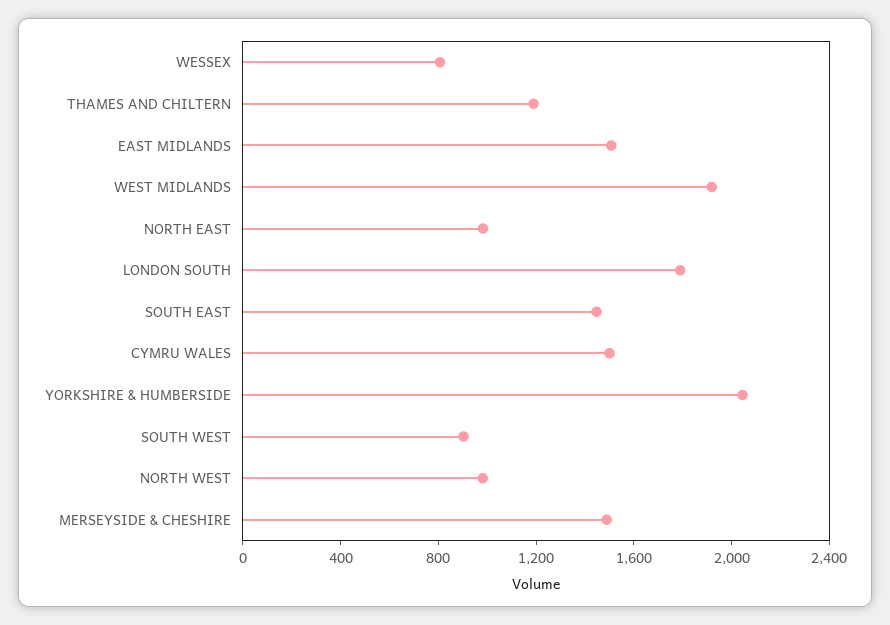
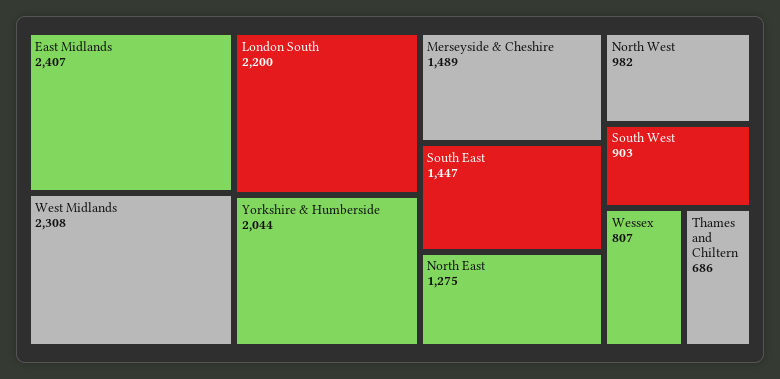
THAMES AND CHILTERN: 1200 -> 686
EAST MIDLANDS: 1500 -> 2407
WEST MIDLANDS: 1900 -> 2308
NORTH EAST: 1000 -> 1275
LONDON SOUTH: 1800 -> 2200
CYMRU WALES: 1500 -> none

